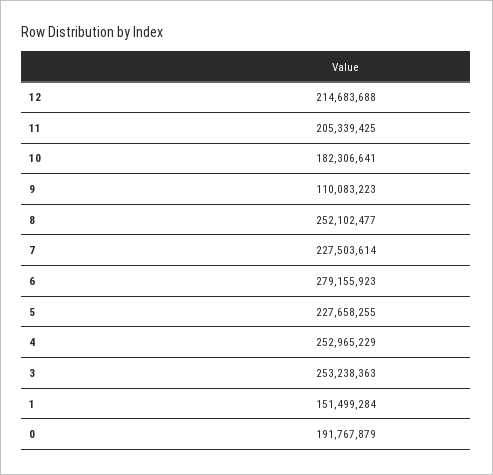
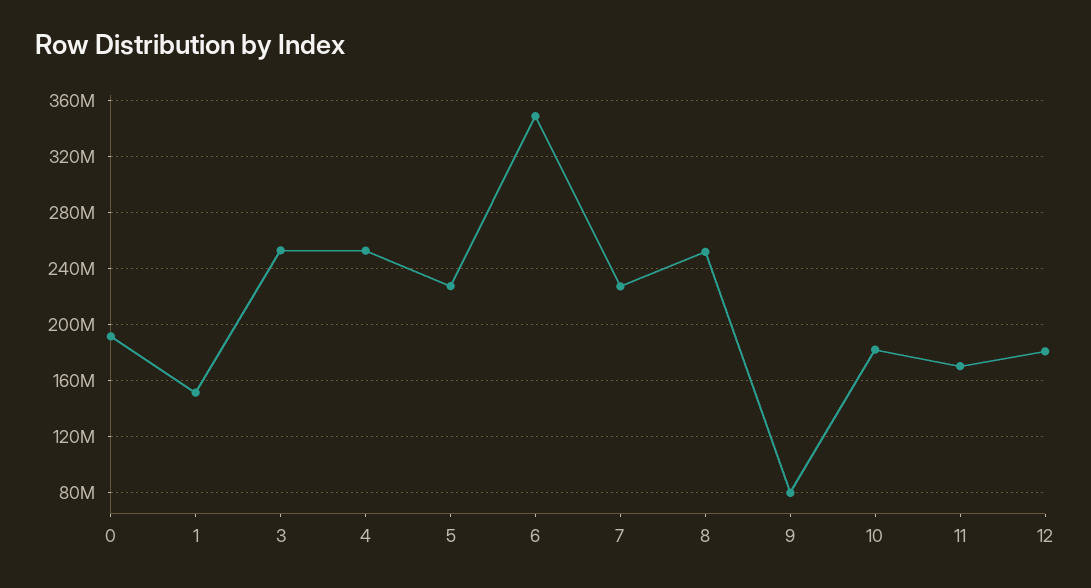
12: 214683688 -> 180000000
11: 205339425 -> 170000000
9: 110083223 -> 80000000
6: 279155923 -> 350000000

